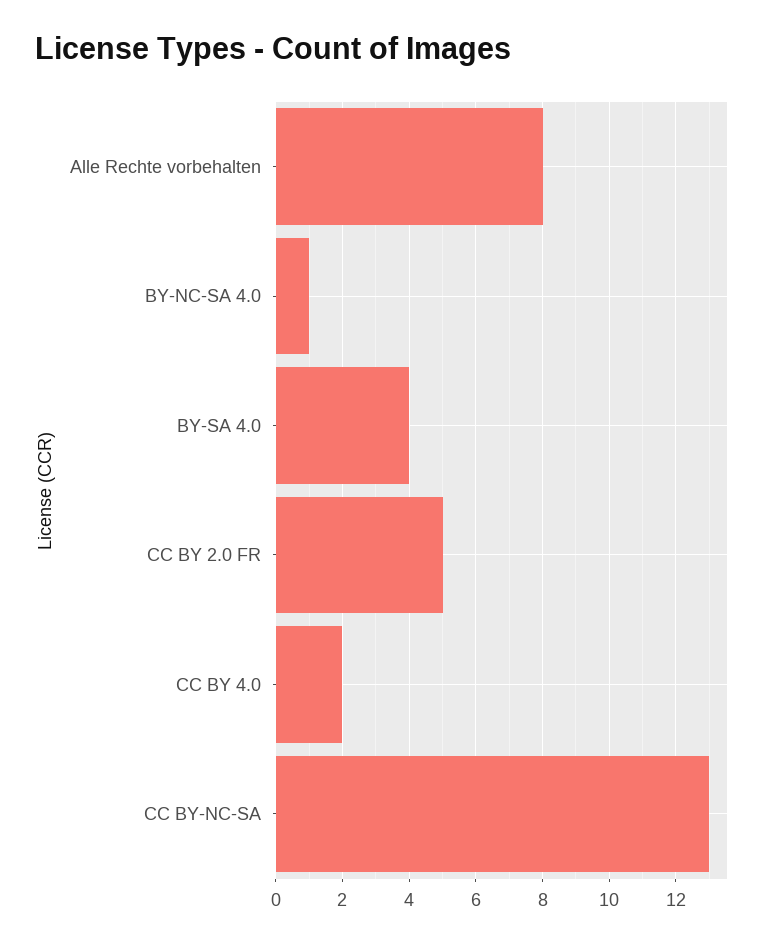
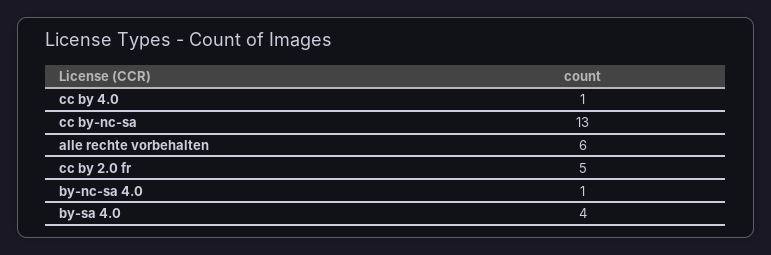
Alle Rechte vorbehalten: 8 -> 6
CC BY 4.0: 2 -> 1

